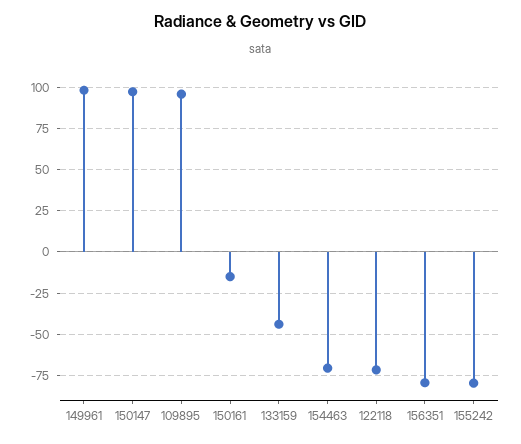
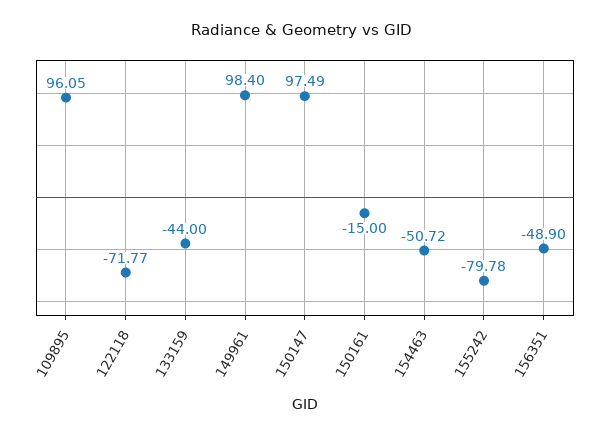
154463: -70 -> -50.72
156351: -80 -> -48.9

